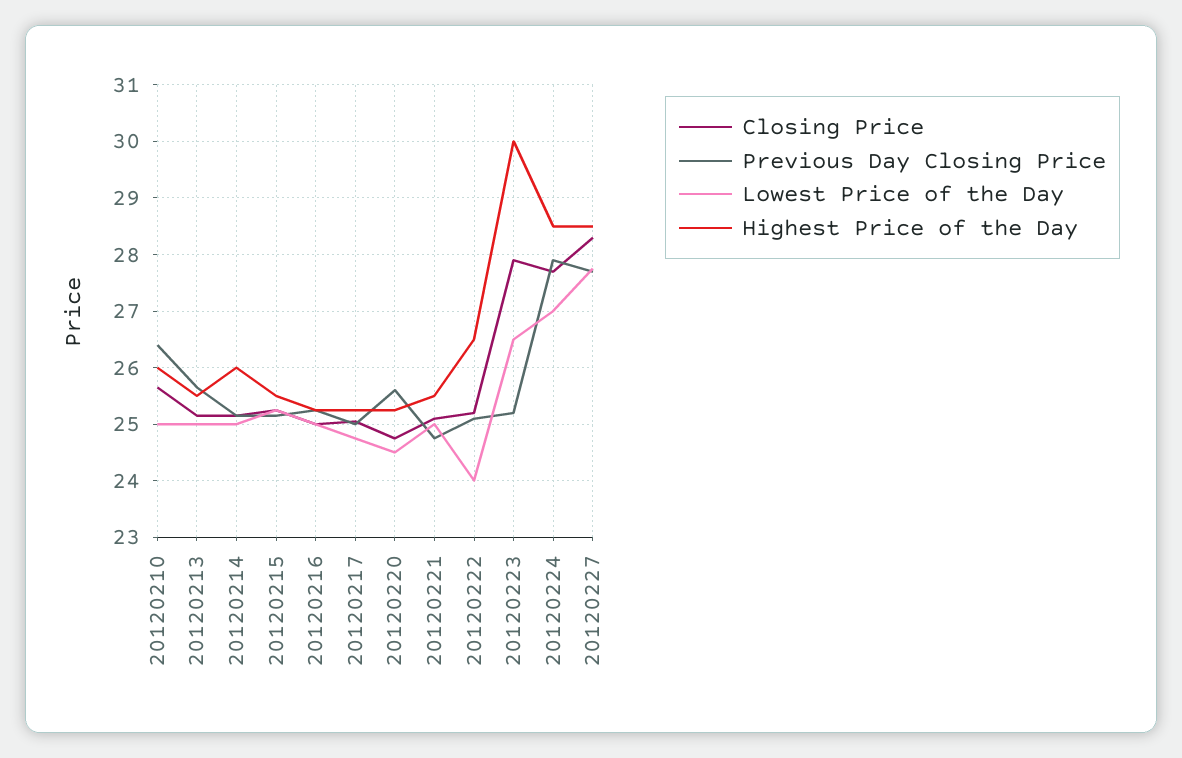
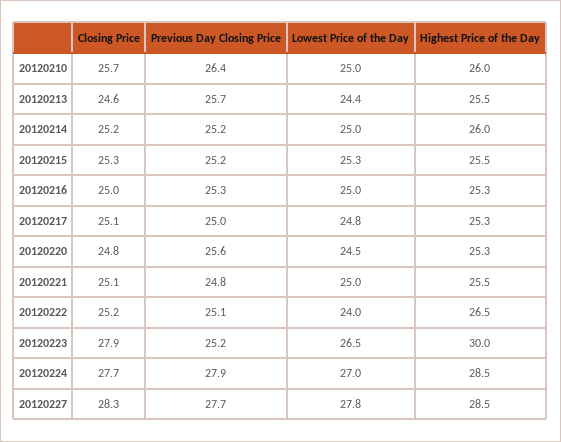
Closing Price, 20120213: 25.2 -> 24.6
Lowest Price of the Day, 20120213: 25 -> 24.4

